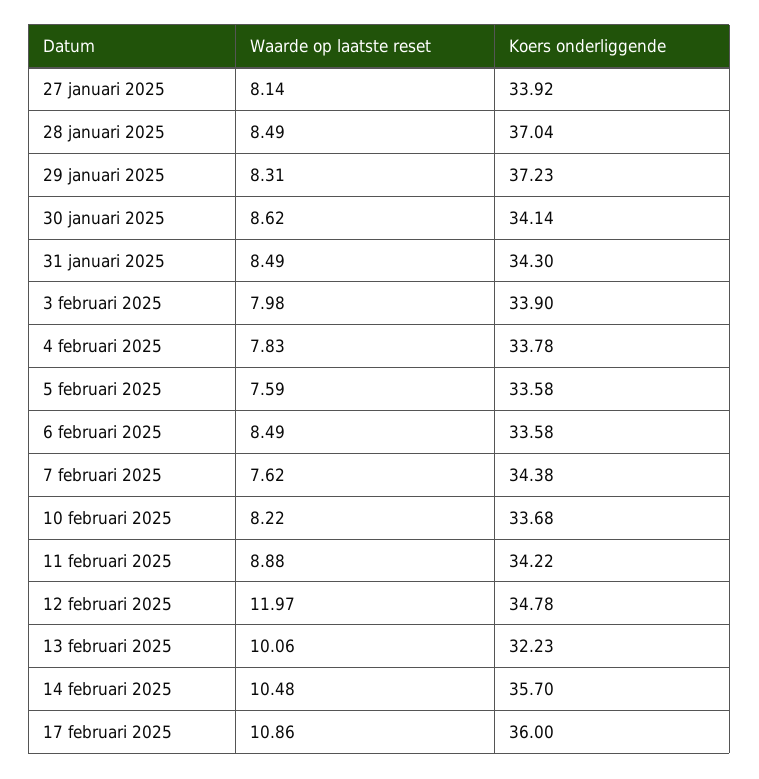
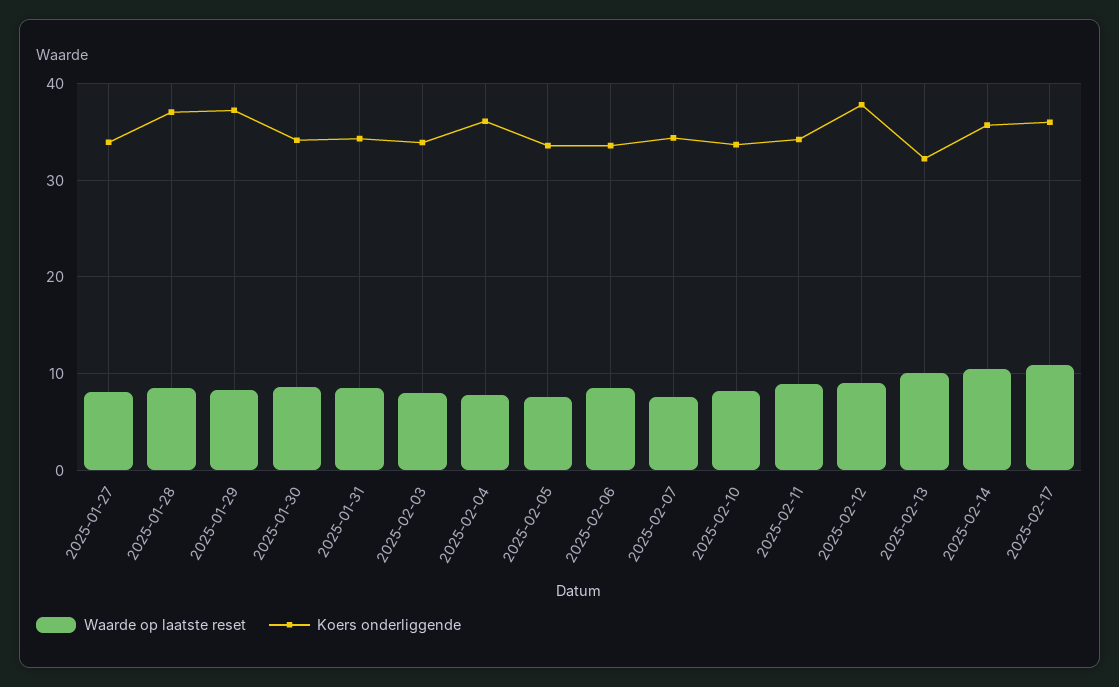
Koers onderliggende, 4 februari 2025: 33.78 -> 36
Waarde op laatste reset, 12 februari 2025: 11.97 -> 9
Koers onderliggende, 12 februari 2025: 34.78 -> 38

